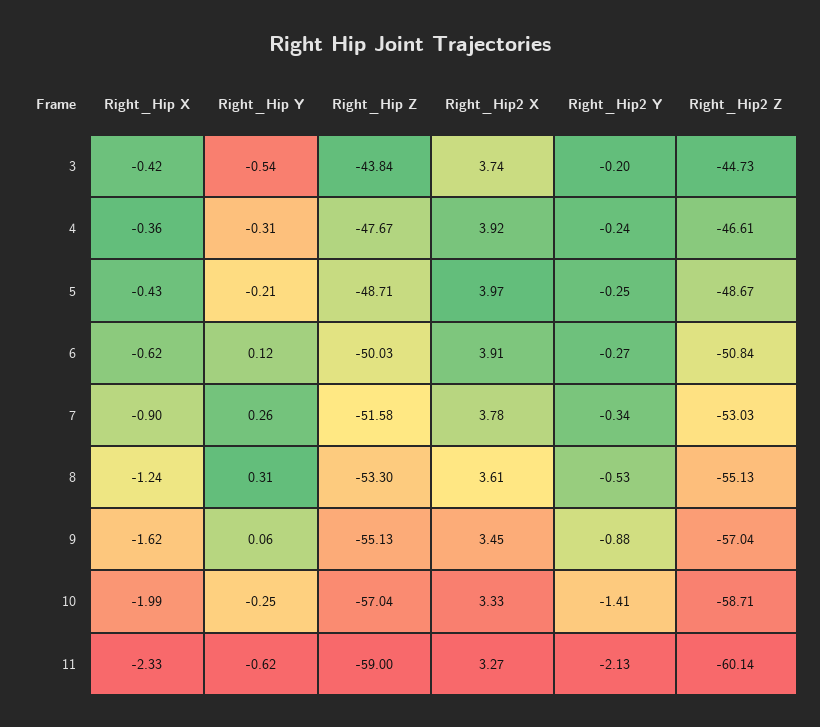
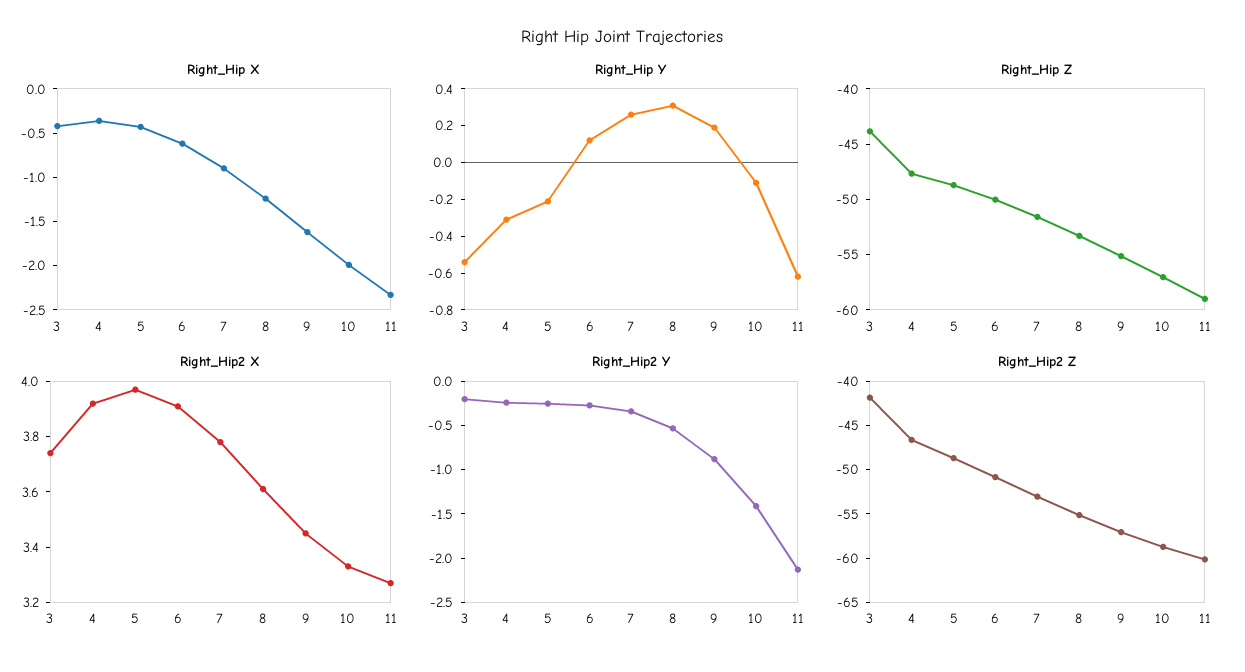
Right_Hip2 Z, 3: -44.73 -> -42
Right_Hip Y, 9: 0.06 -> 0.2
Right_Hip Y, 10: -0.25 -> -0.1

